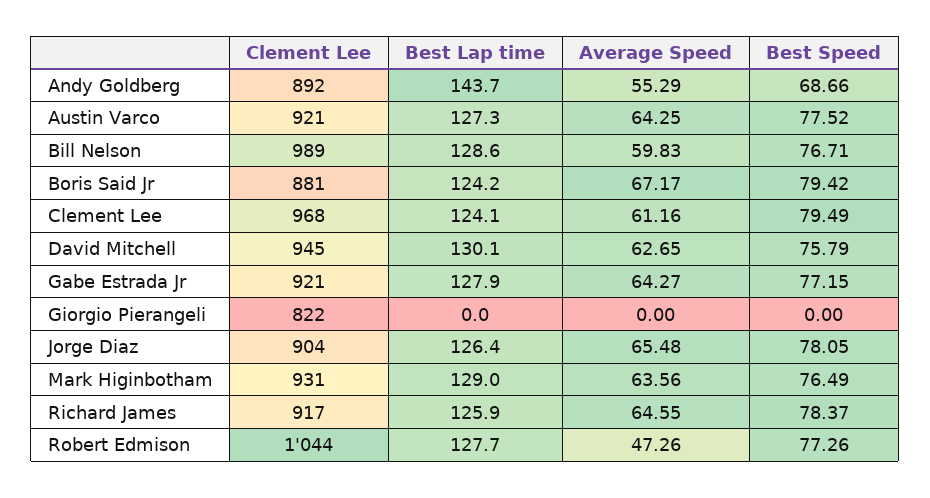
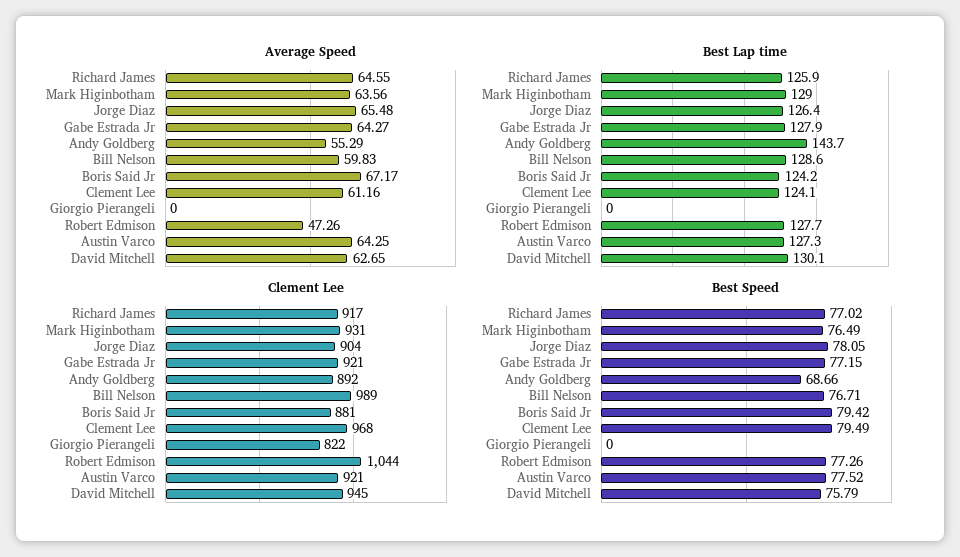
Best Speed, Richard James: 78.37 -> 77.02

